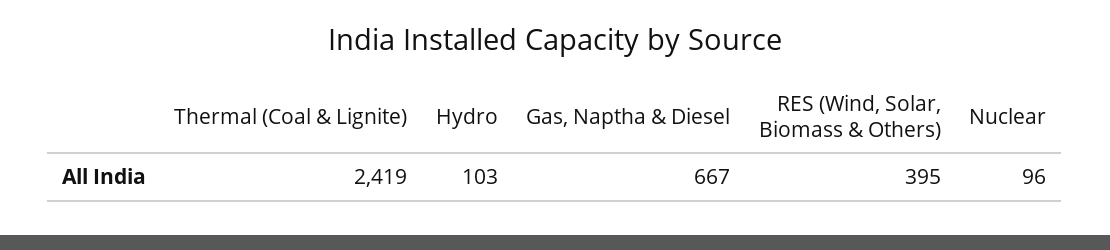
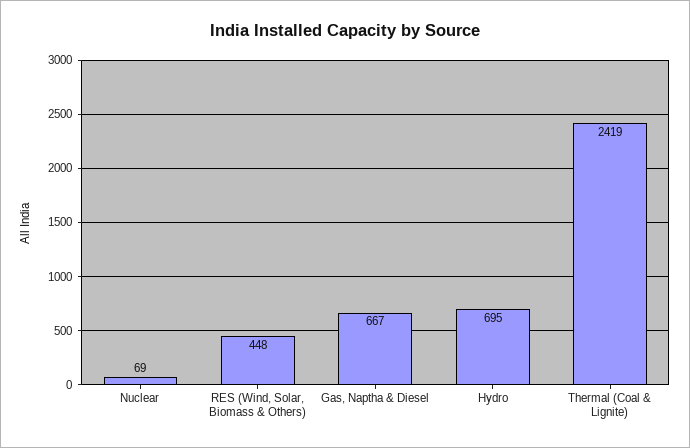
Hydro: 103 -> 695
RES (Wind, Solar, Biomass & Others): 395 -> 448
Nuclear: 96 -> 69

